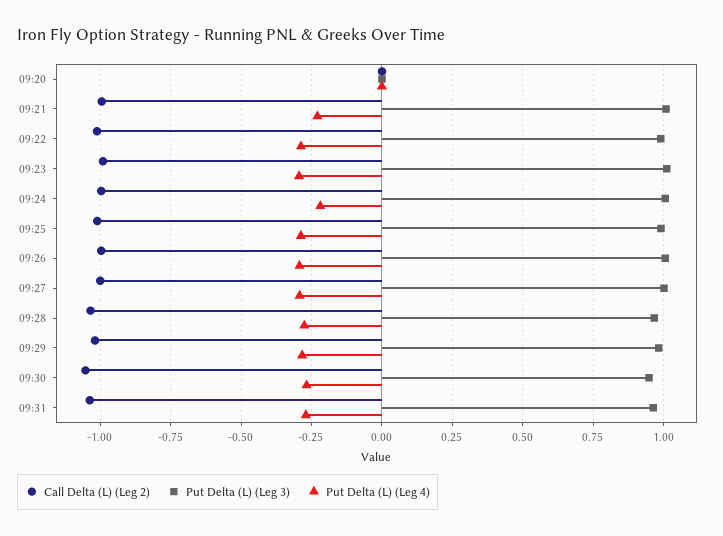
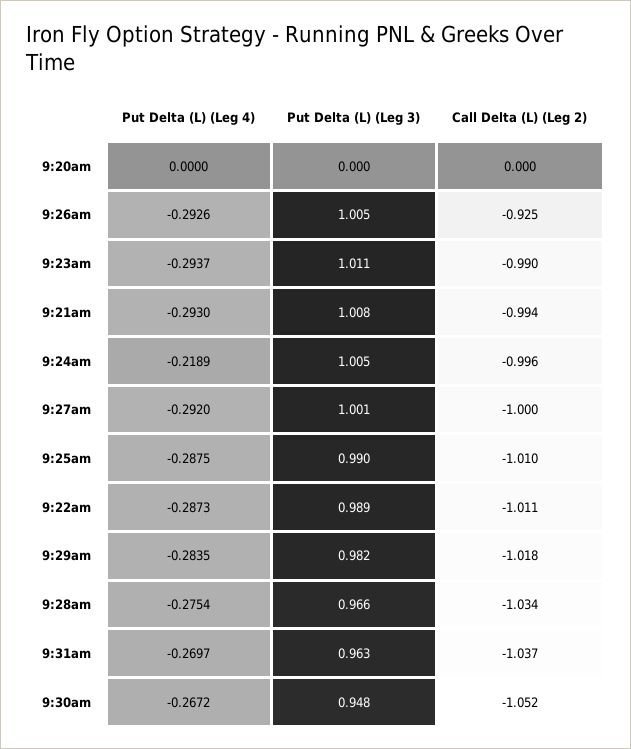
Put Delta (L) (Leg 4), 09:21: -0.225 -> -0.293
Call Delta (L) (Leg 2), 09:26: -1 -> -0.925

